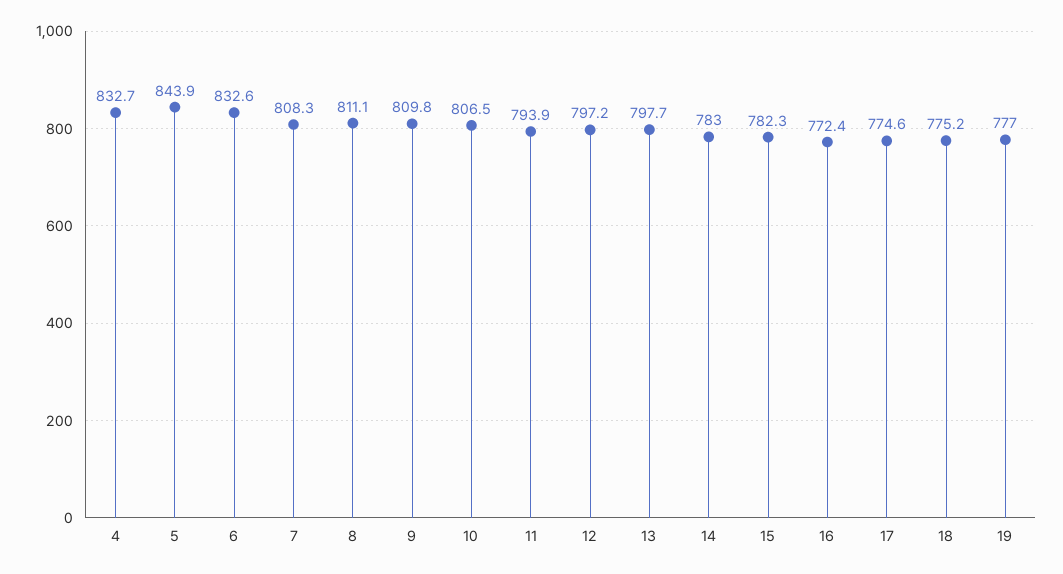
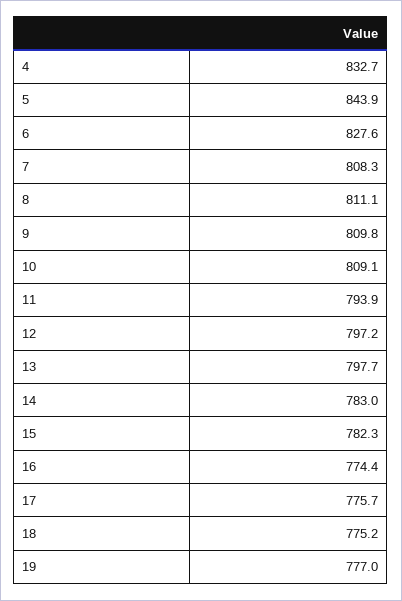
6: 832.6 -> 827.6
10: 806.5 -> 809.1
16: 772.4 -> 774.4
17: 774.6 -> 775.7

